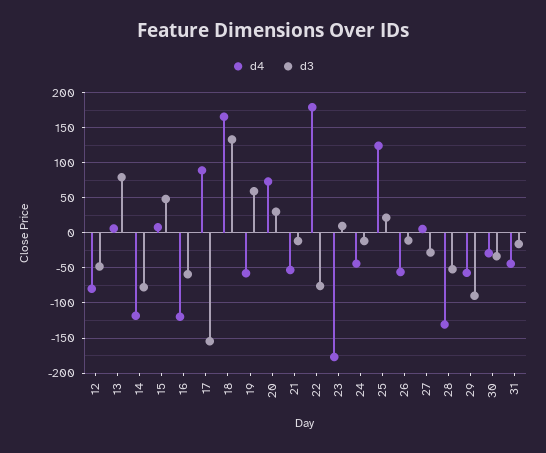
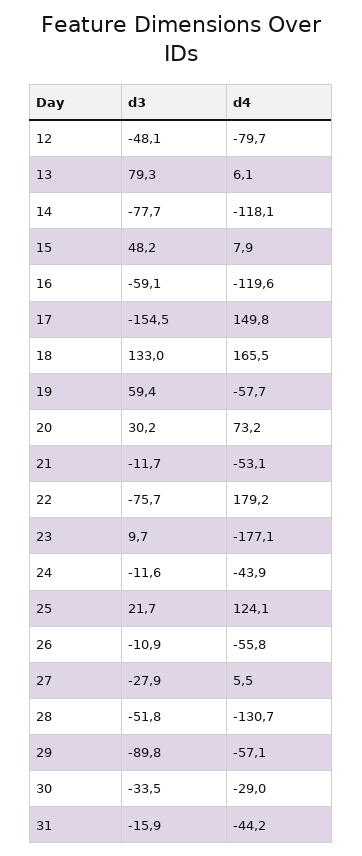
d4, 17: 90 -> 149.8

